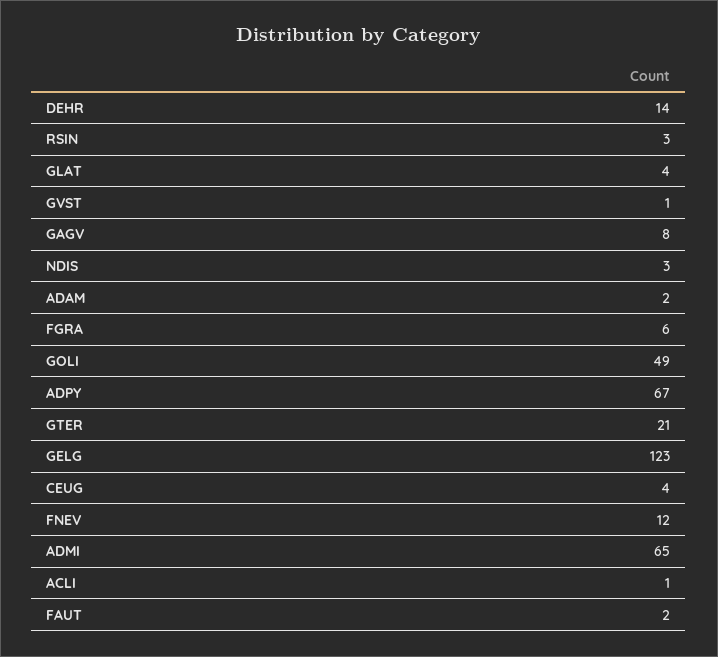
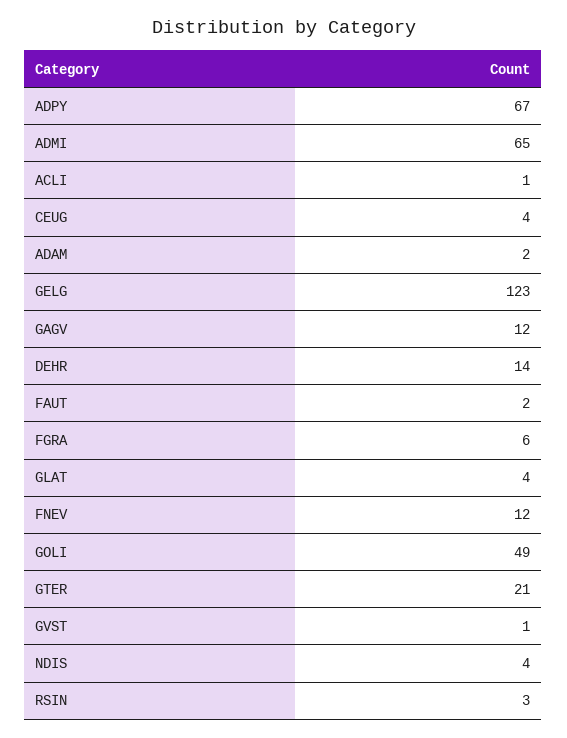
GAGV: 8 -> 12
NDIS: 3 -> 4

